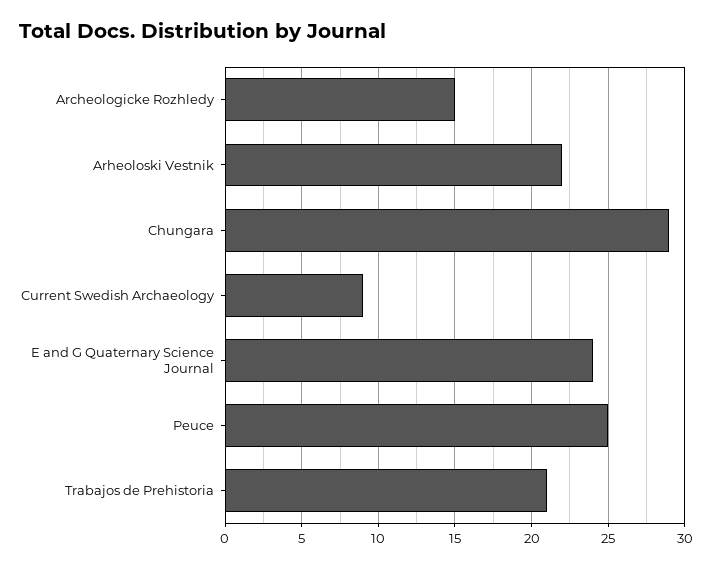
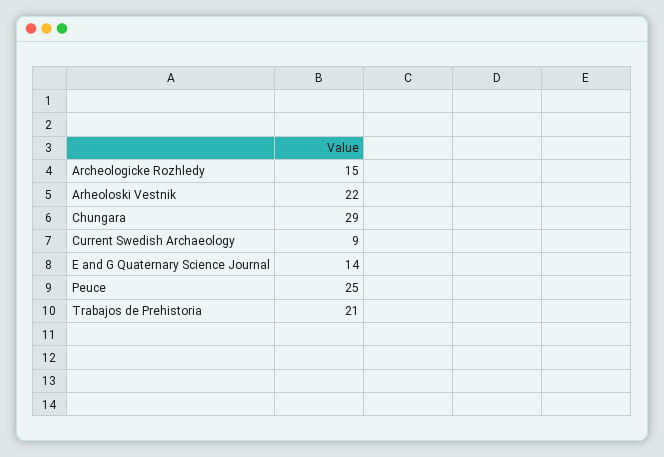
E and G Quaternary Science Journal: 24 -> 14

